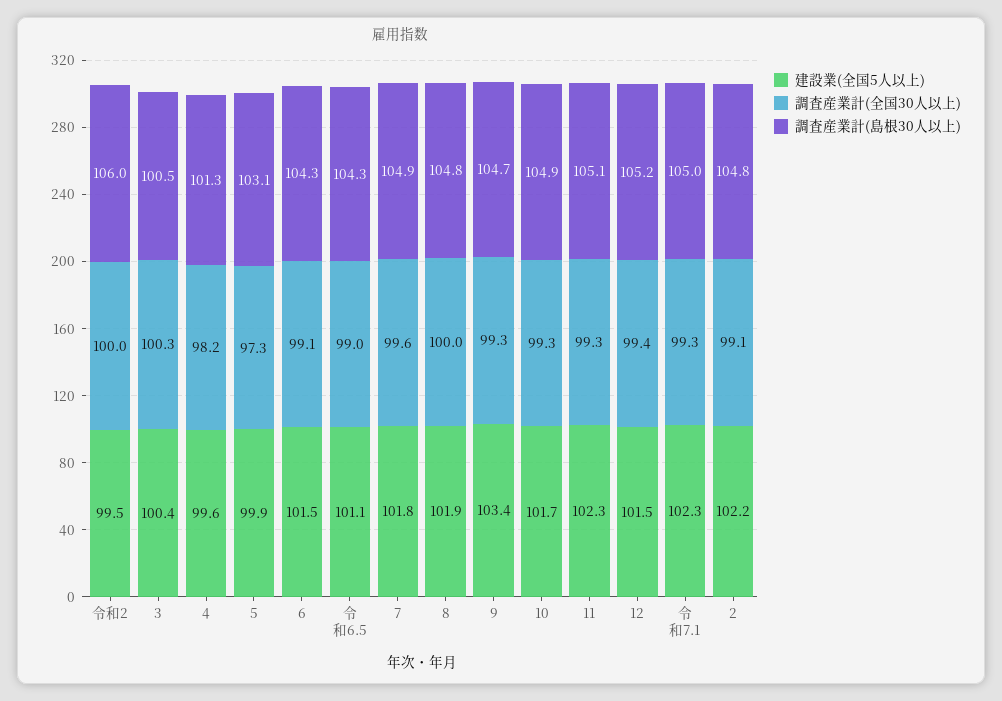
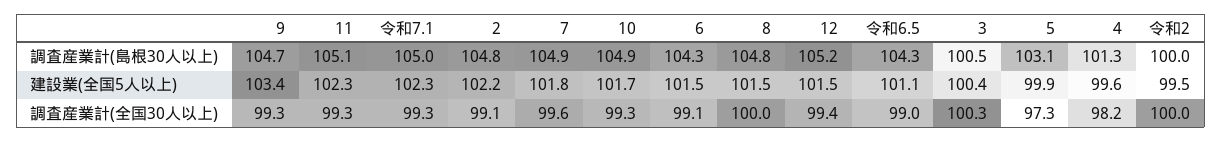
調査産業計(島根30人以上), 令和2: 106 -> 100
建設業(全国5人以上), 8: 101.9 -> 101.5

